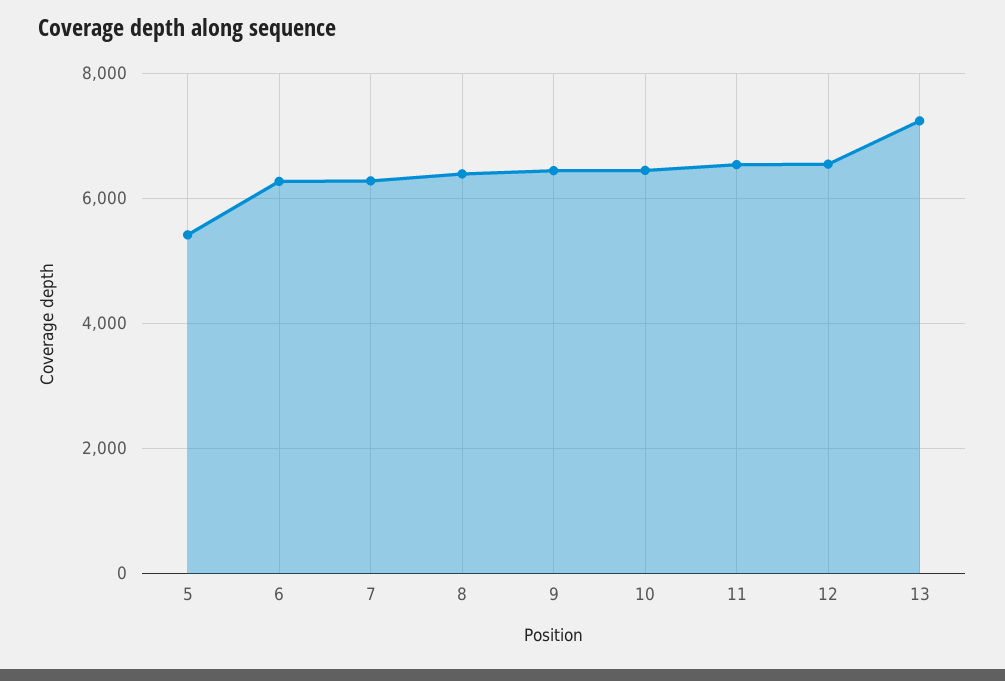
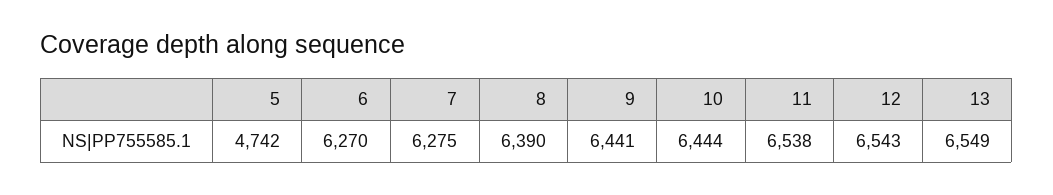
5: 5400 -> 4742
13: 7200 -> 6549

